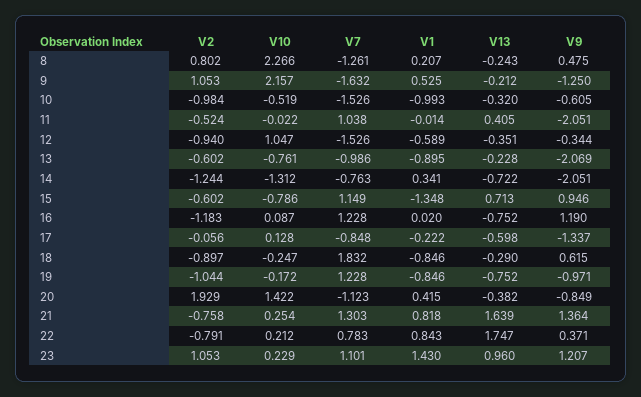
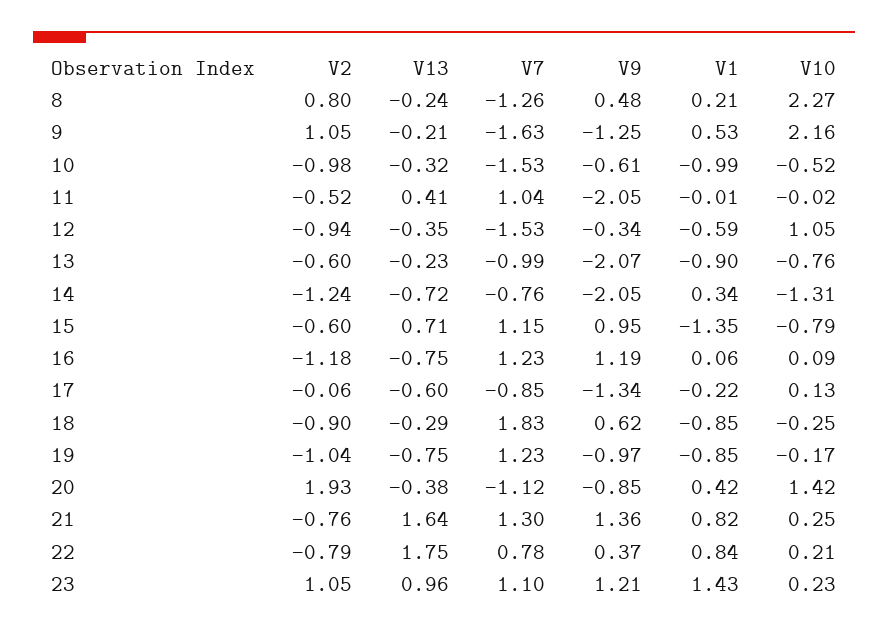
V1, 16: 0.02 -> 0.06

